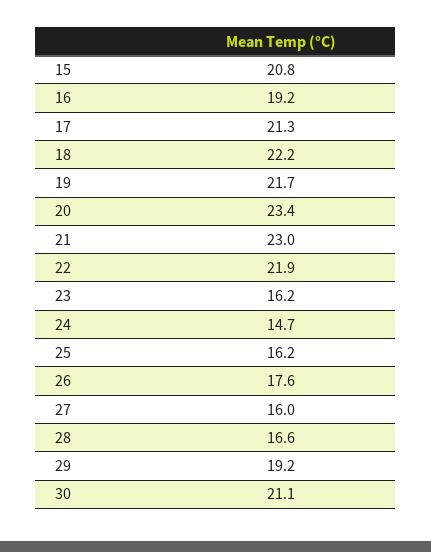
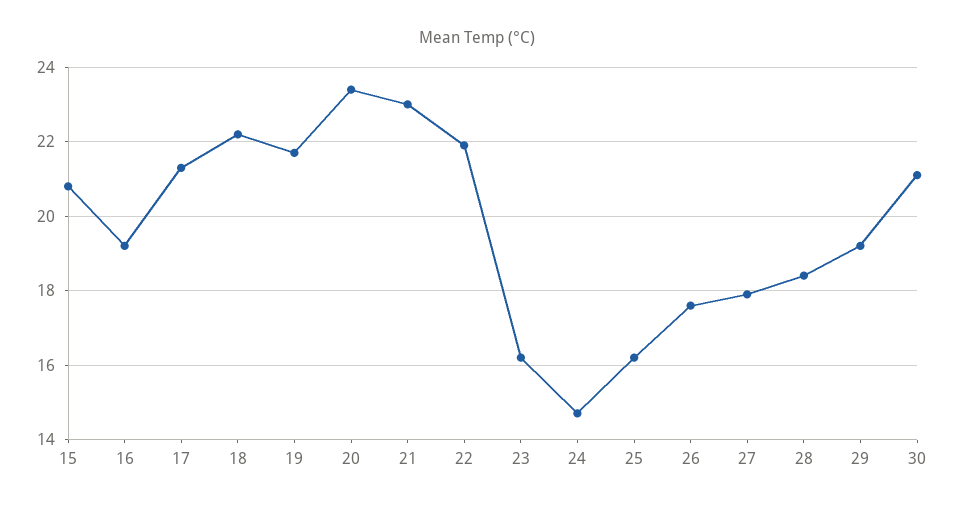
27: 16 -> 18
28: 16.6 -> 18.5

